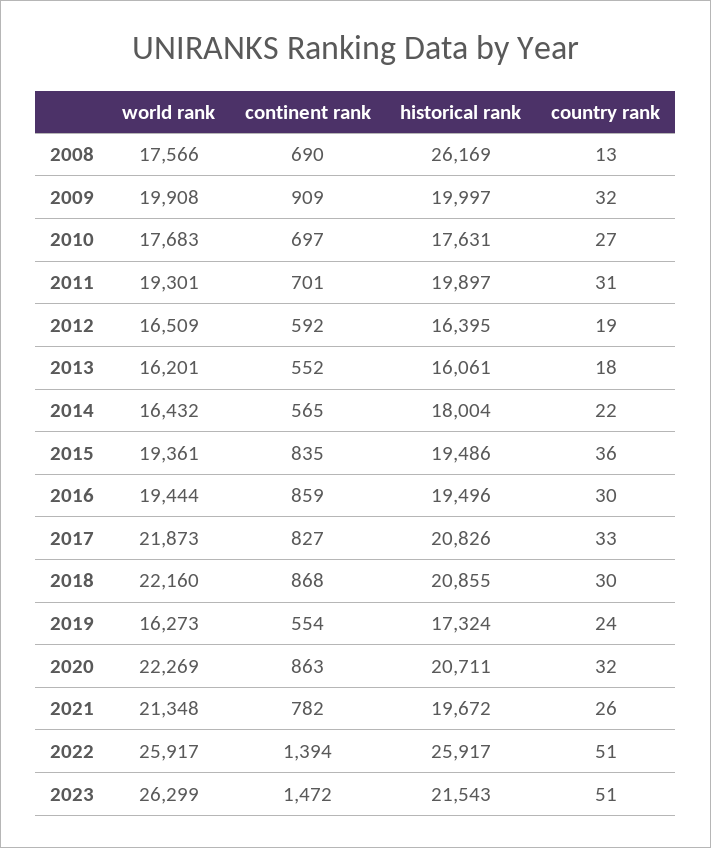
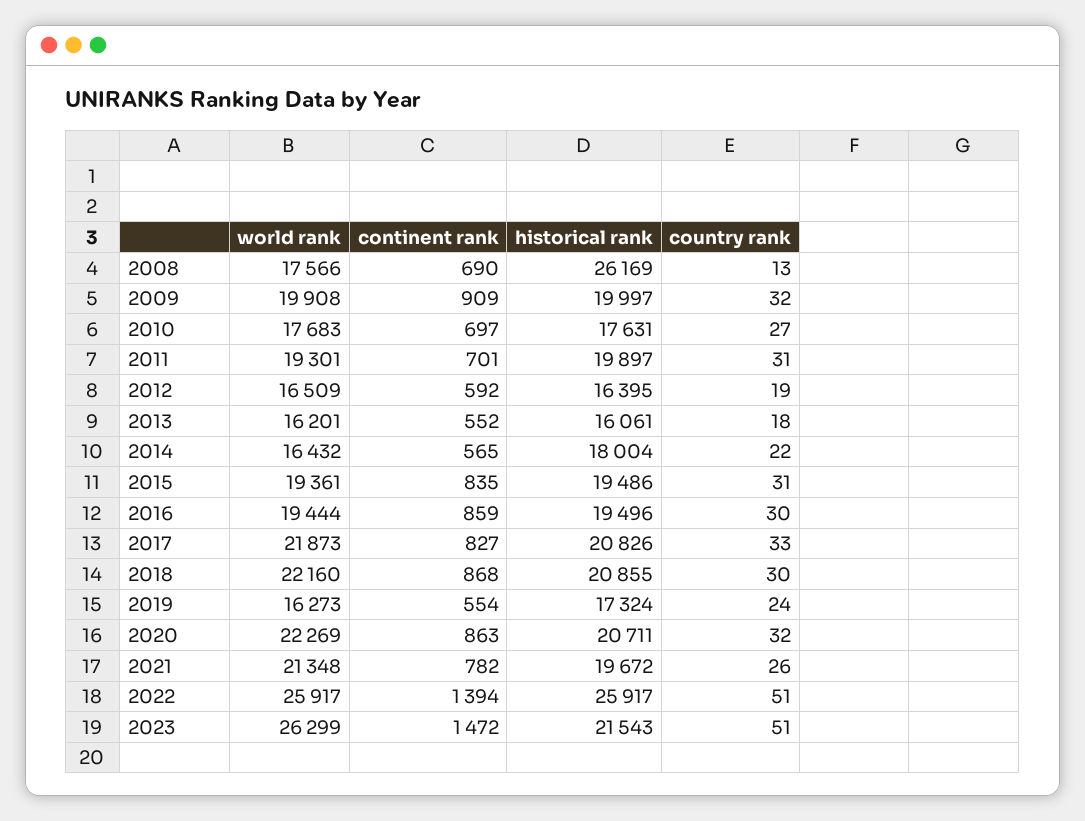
country rank, 2015: 36 -> 31

